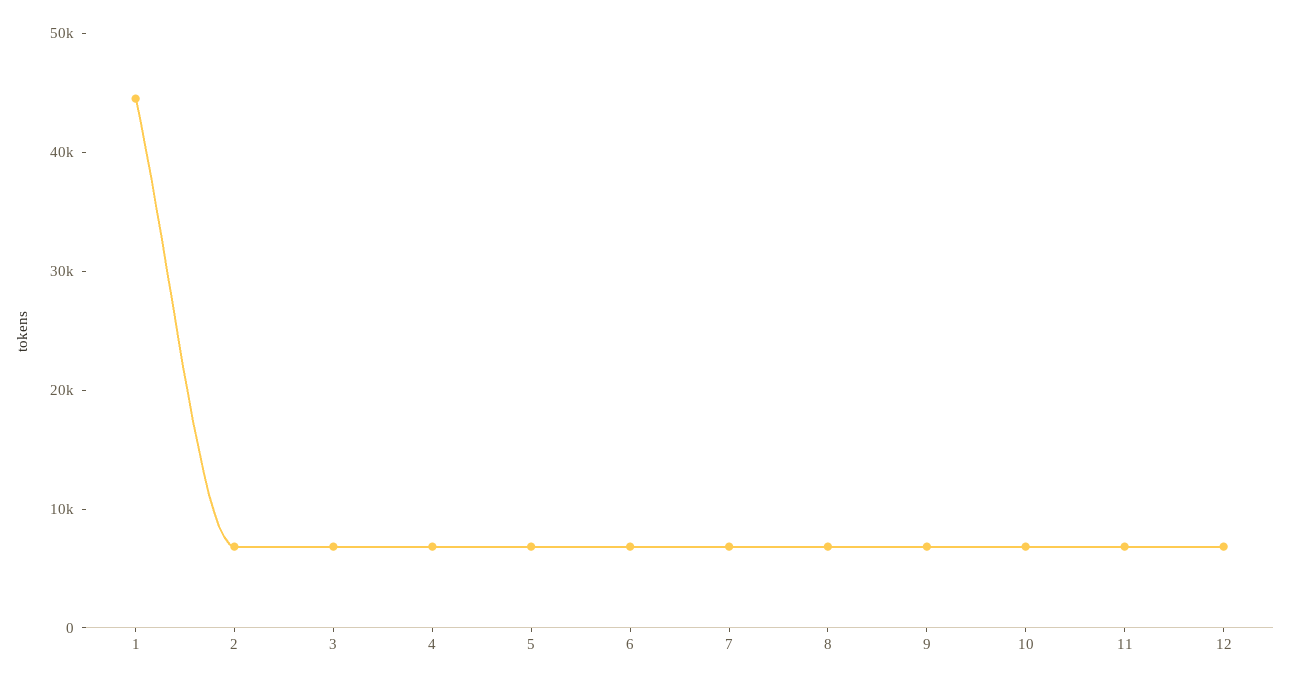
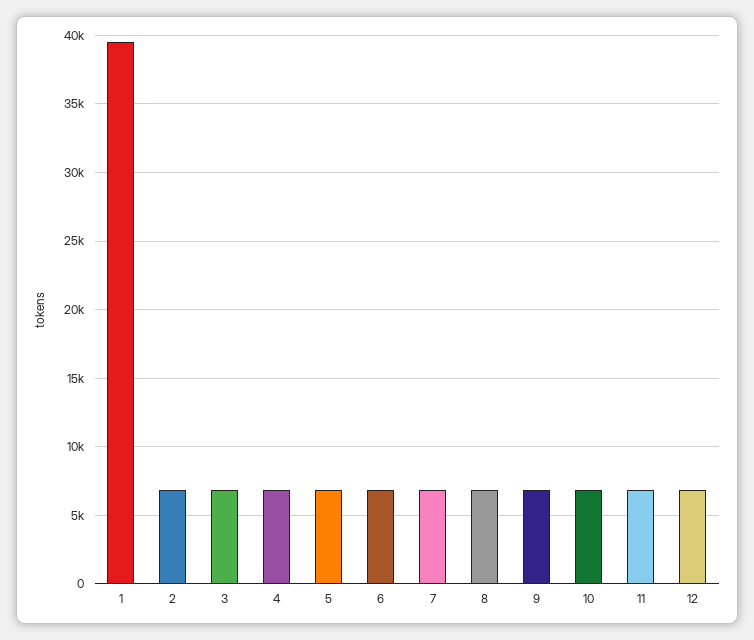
1: 44000 -> 39500

